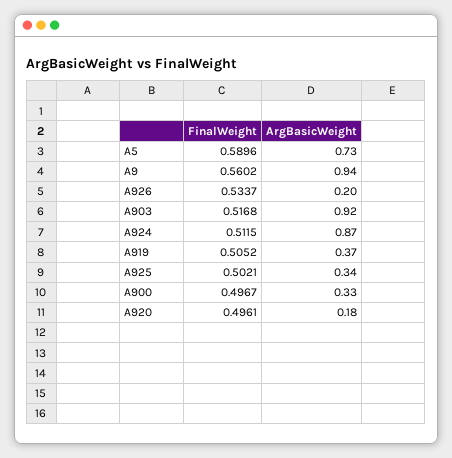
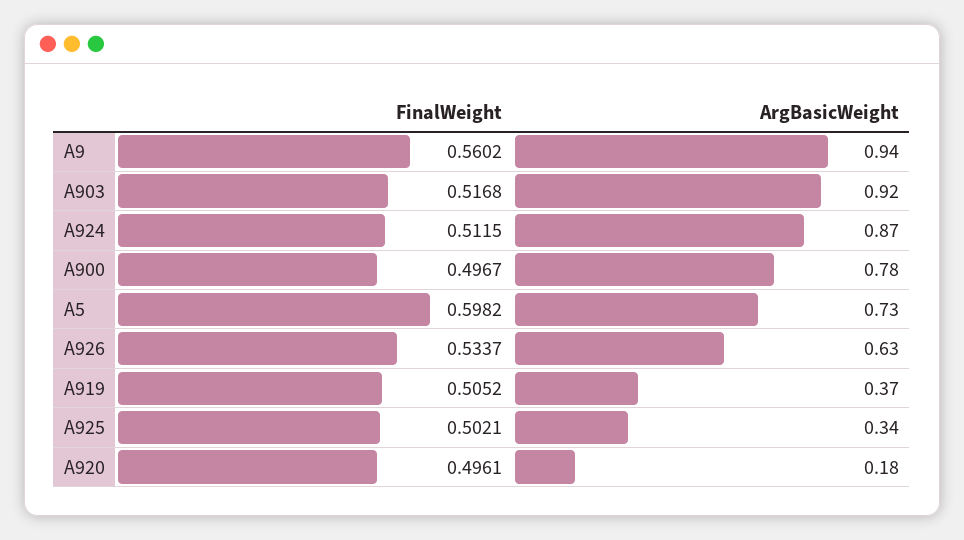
FinalWeight, A5: 0.5896 -> 0.5982
ArgBasicWeight, A926: 0.2 -> 0.63
ArgBasicWeight, A900: 0.33 -> 0.78

